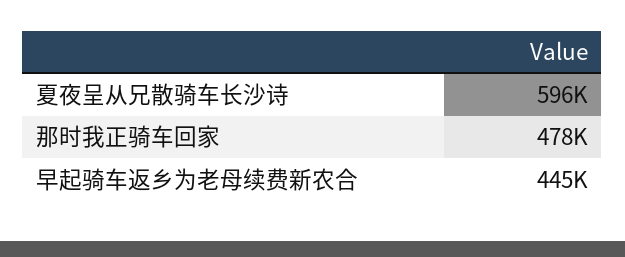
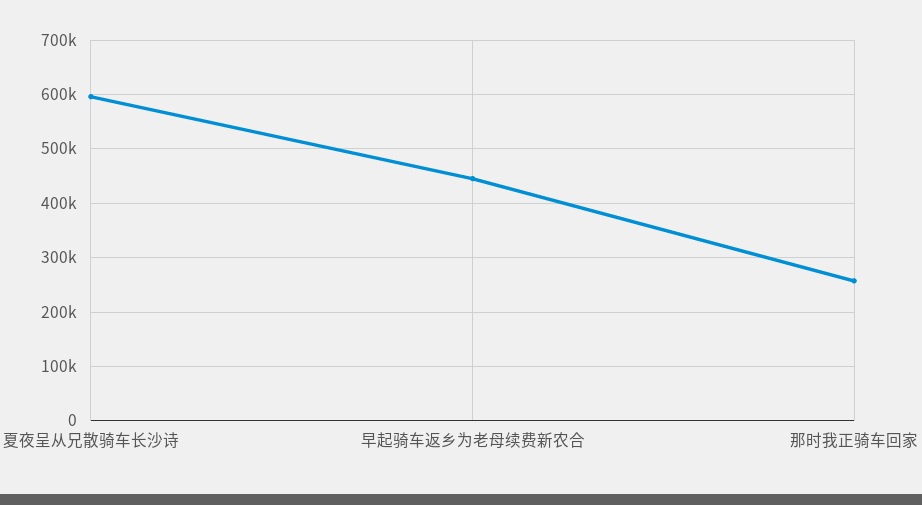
那时我正骑车回家: 478000 -> 260000

